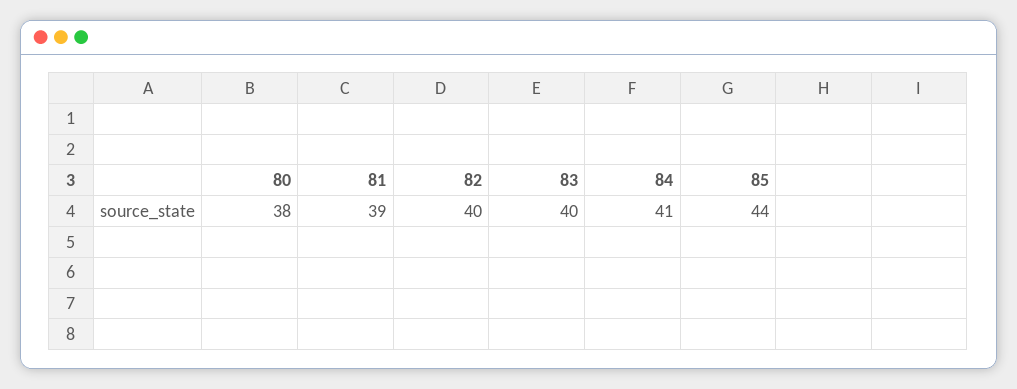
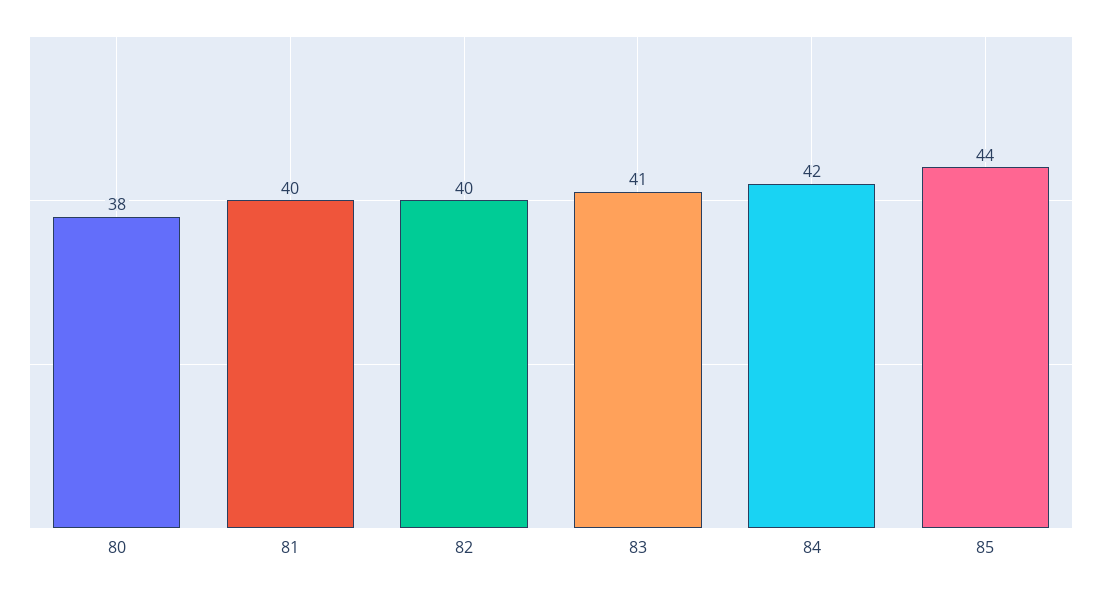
81: 39 -> 40
83: 40 -> 41
84: 41 -> 42

